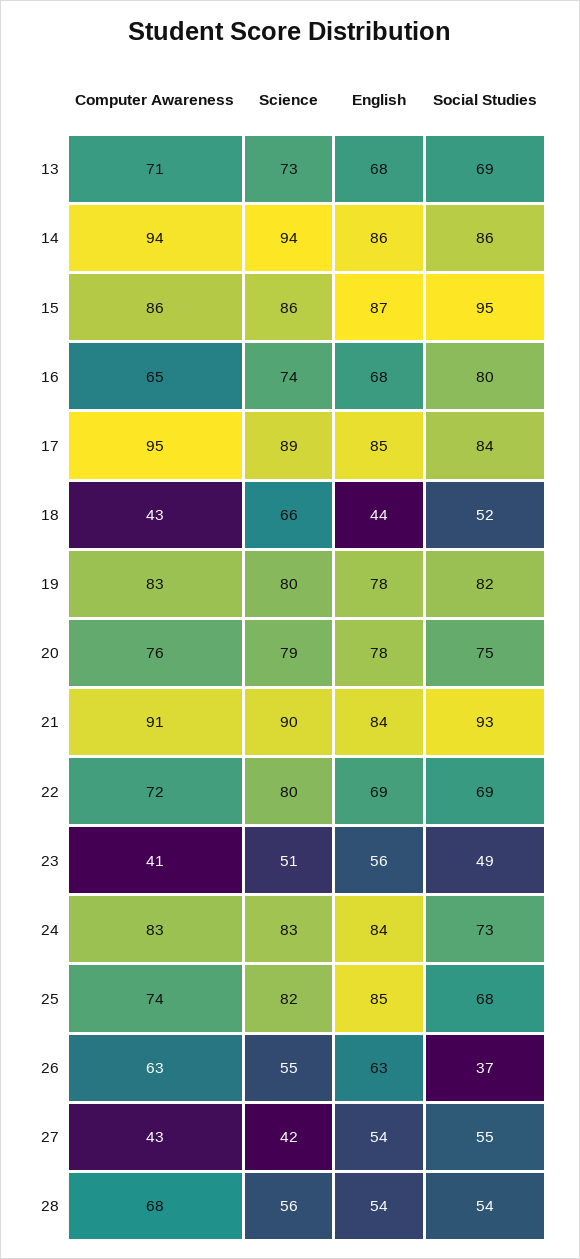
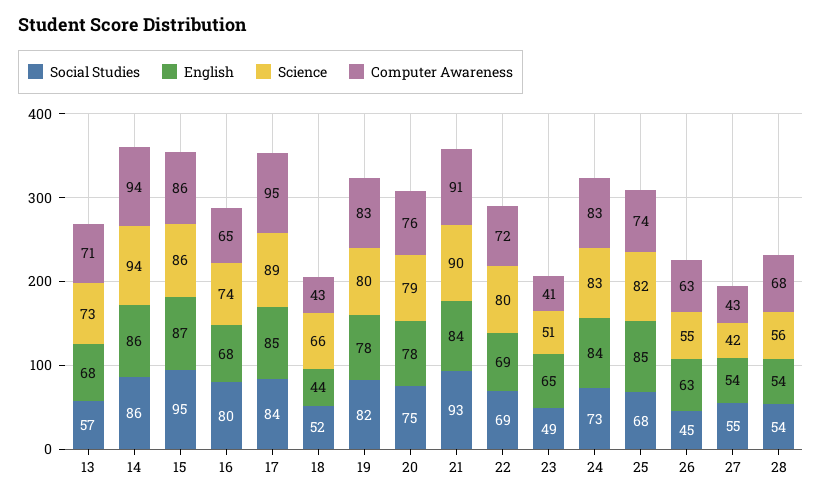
Social Studies, 13: 69 -> 57
English, 23: 56 -> 65
Social Studies, 26: 37 -> 45

